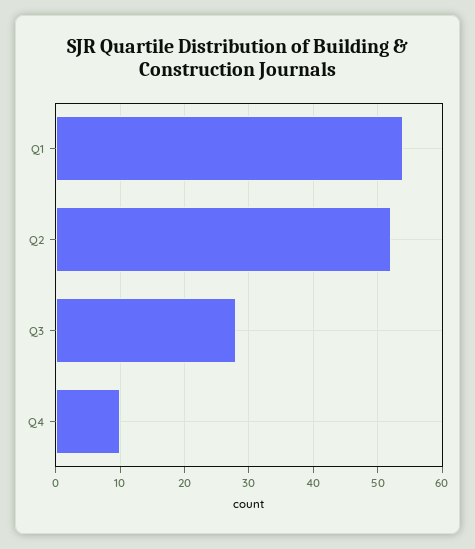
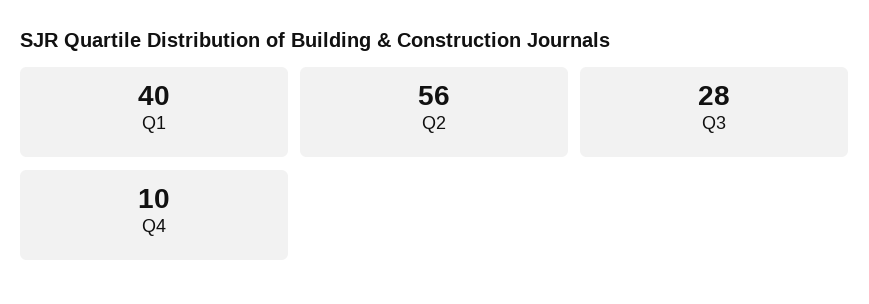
Q1: 54 -> 40
Q2: 52 -> 56

